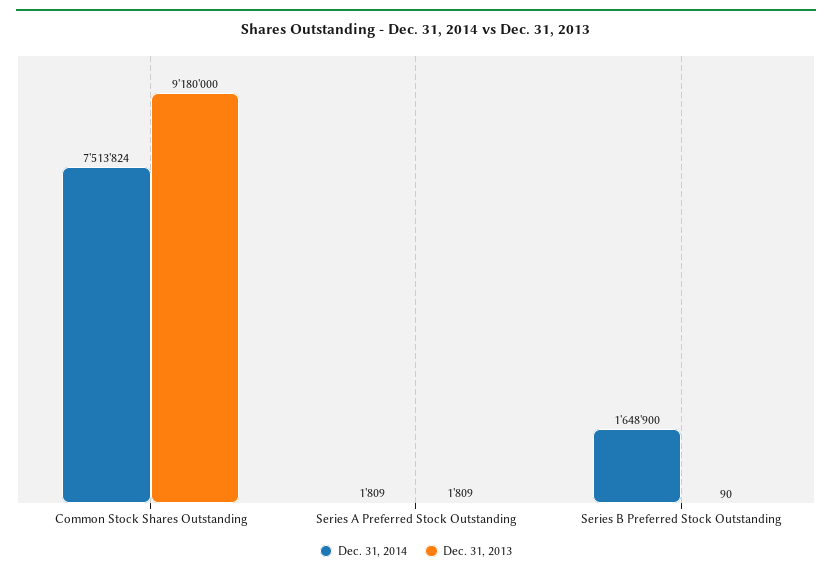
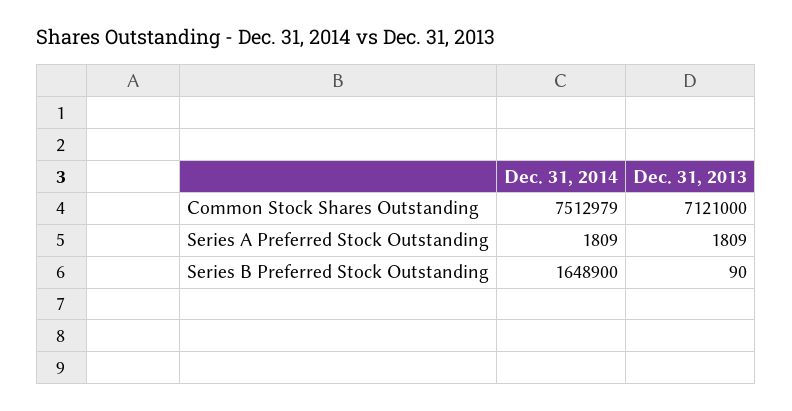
Dec. 31, 2014, Common Stock Shares Outstanding: 7513824 -> 7512979
Dec. 31, 2013, Common Stock Shares Outstanding: 9180000 -> 7121000

